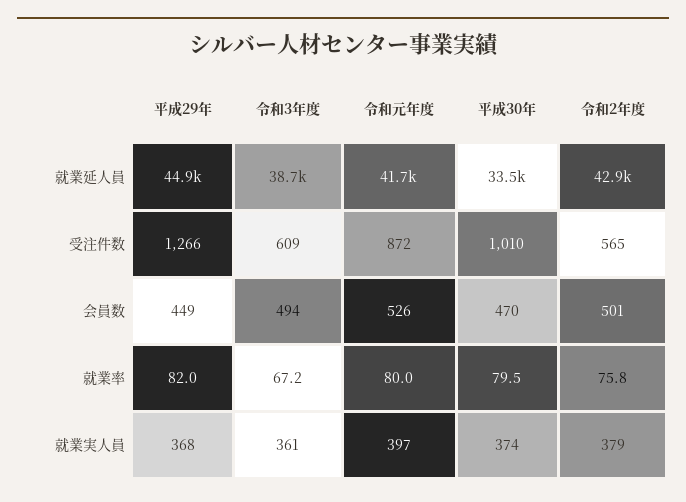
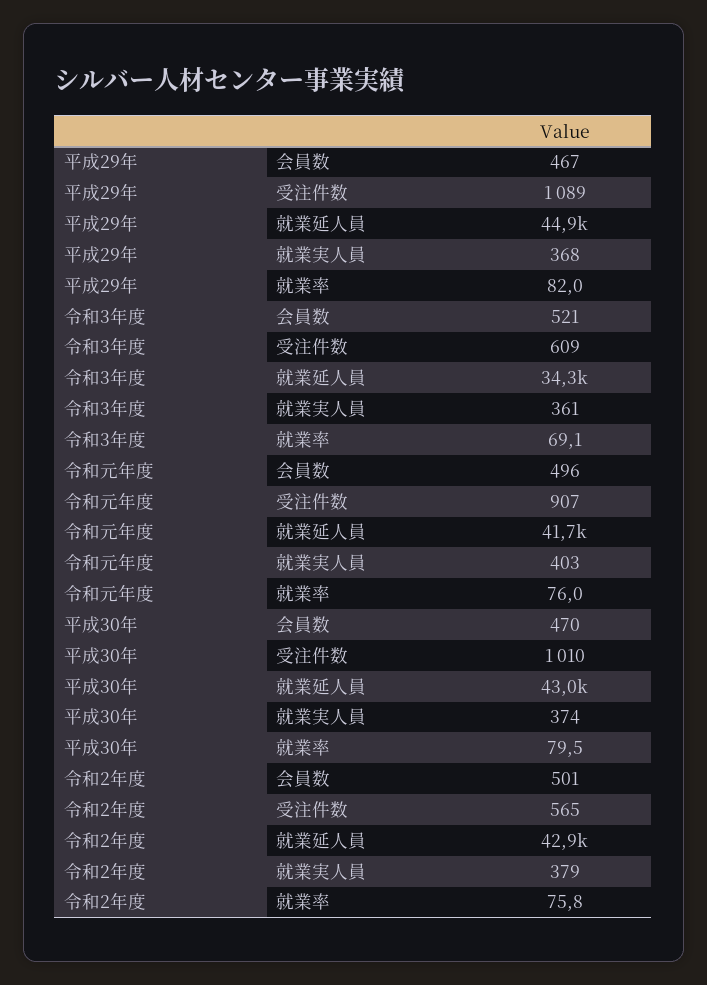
令和3年度, 就業延人員: 38700 -> 34300
平成30年, 就業延人員: 33500 -> 43000
平成29年, 受注件数: 1266 -> 1089
令和元年度, 受注件数: 872 -> 907
平成29年, 会員数: 449 -> 467
令和3年度, 会員数: 494 -> 521
令和元年度, 会員数: 526 -> 496
令和3年度, 就業率: 67.2 -> 69.1
令和元年度, 就業率: 80 -> 76
令和元年度, 就業実人員: 397 -> 403

